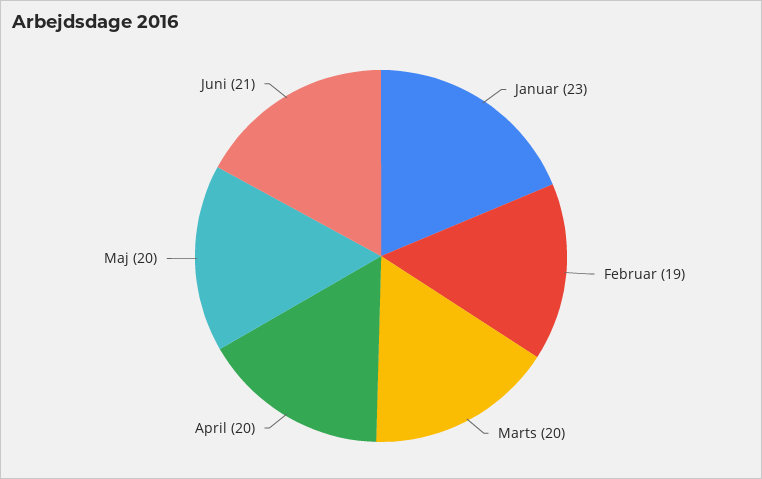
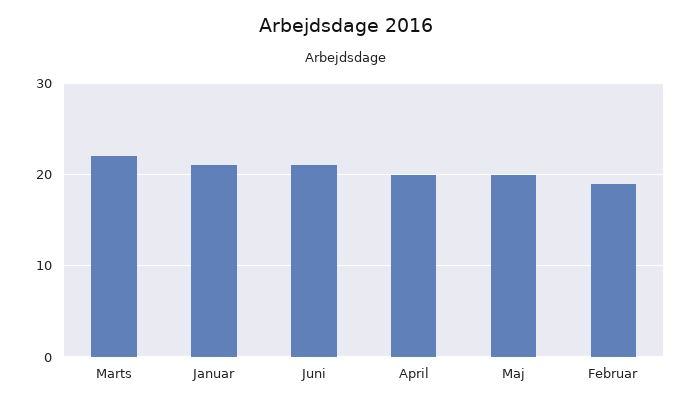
Januar: 23 -> 21
Marts: 20 -> 22

